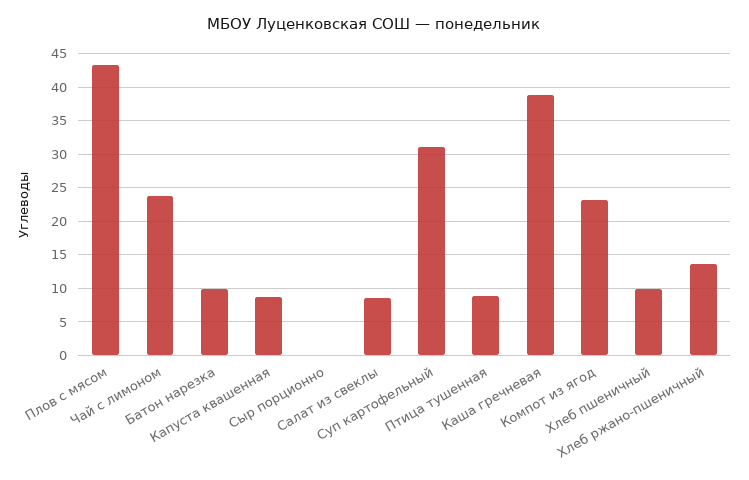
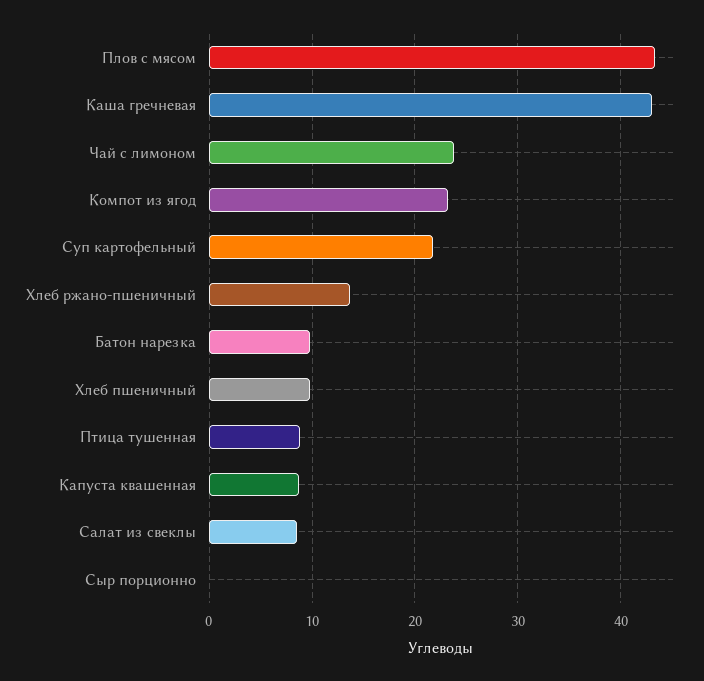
Суп картофельный: 31 -> 22
Каша гречневая: 39 -> 43

